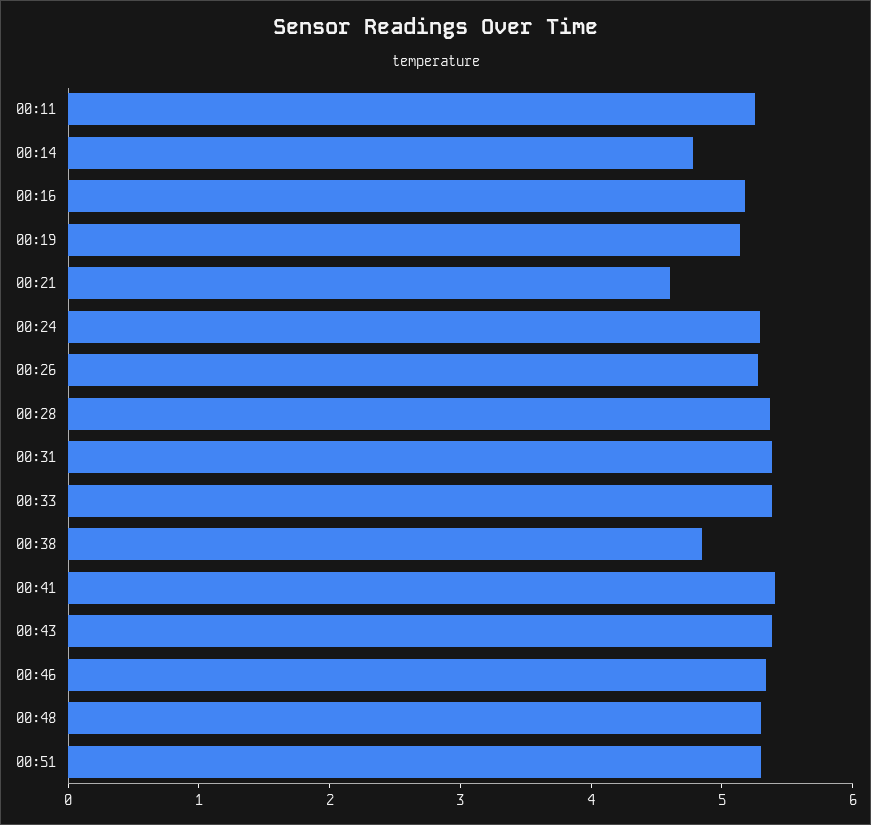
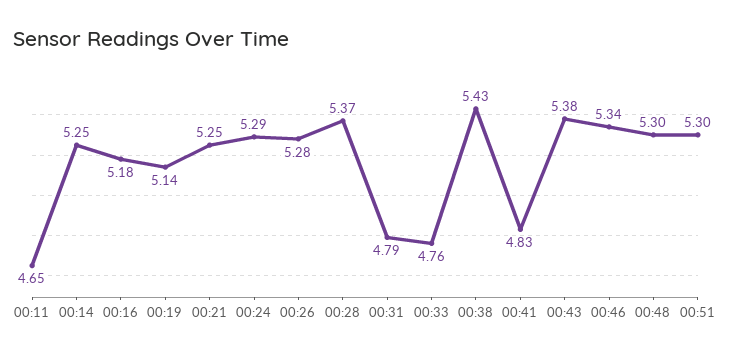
00:11: 5.2 -> 4.65
00:14: 4.8 -> 5.25
00:21: 4.6 -> 5.25
00:31: 5.4 -> 4.79
00:33: 5.4 -> 4.76
00:38: 4.8 -> 5.43
00:41: 5.4 -> 4.83

